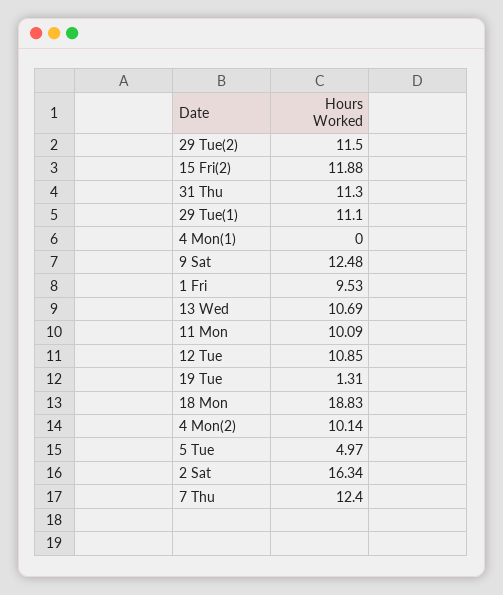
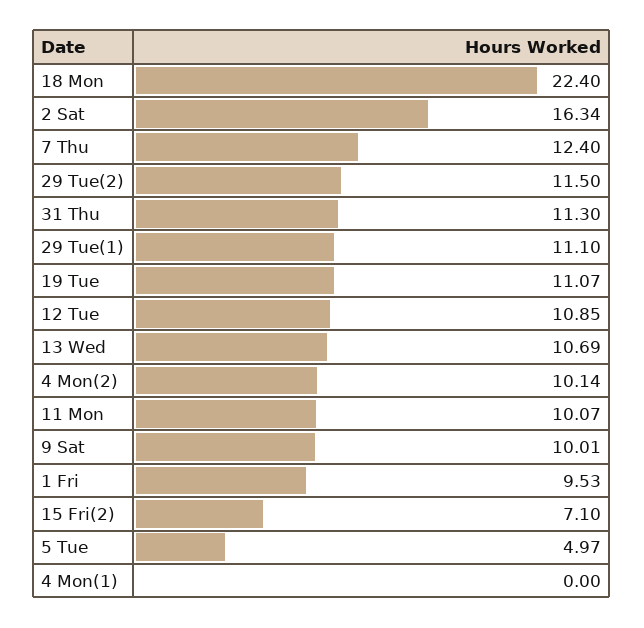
15 Fri(2): 11.88 -> 7.1
9 Sat: 12.48 -> 10.01
11 Mon: 10.09 -> 10.07
19 Tue: 1.31 -> 11.07
18 Mon: 18.83 -> 22.4

